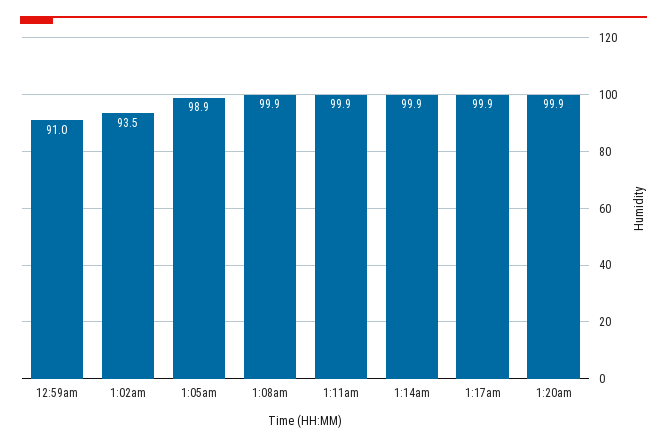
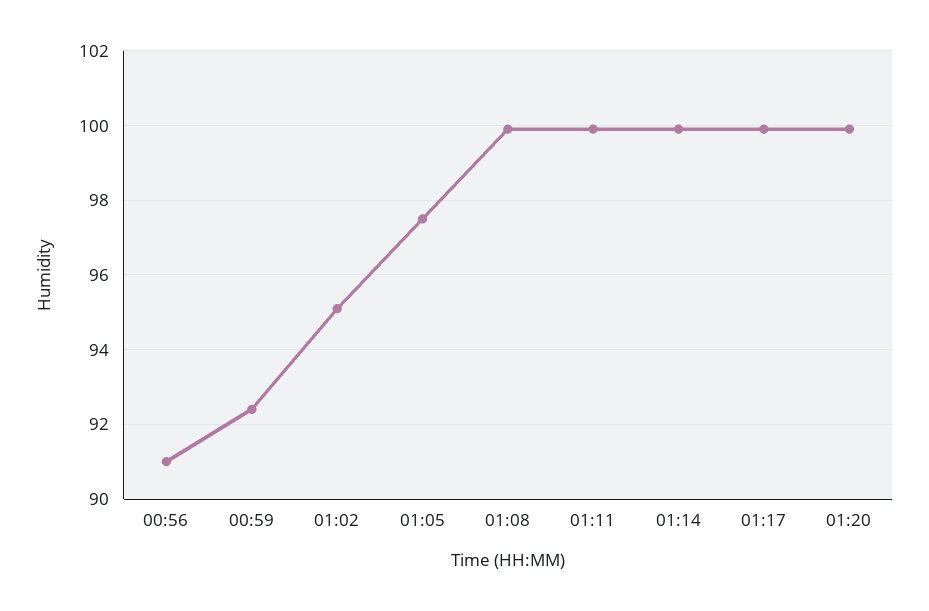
12:59am: 91 -> 92.5
1:02am: 93.5 -> 95
1:05am: 98.9 -> 97.5
00:56: none -> 91

